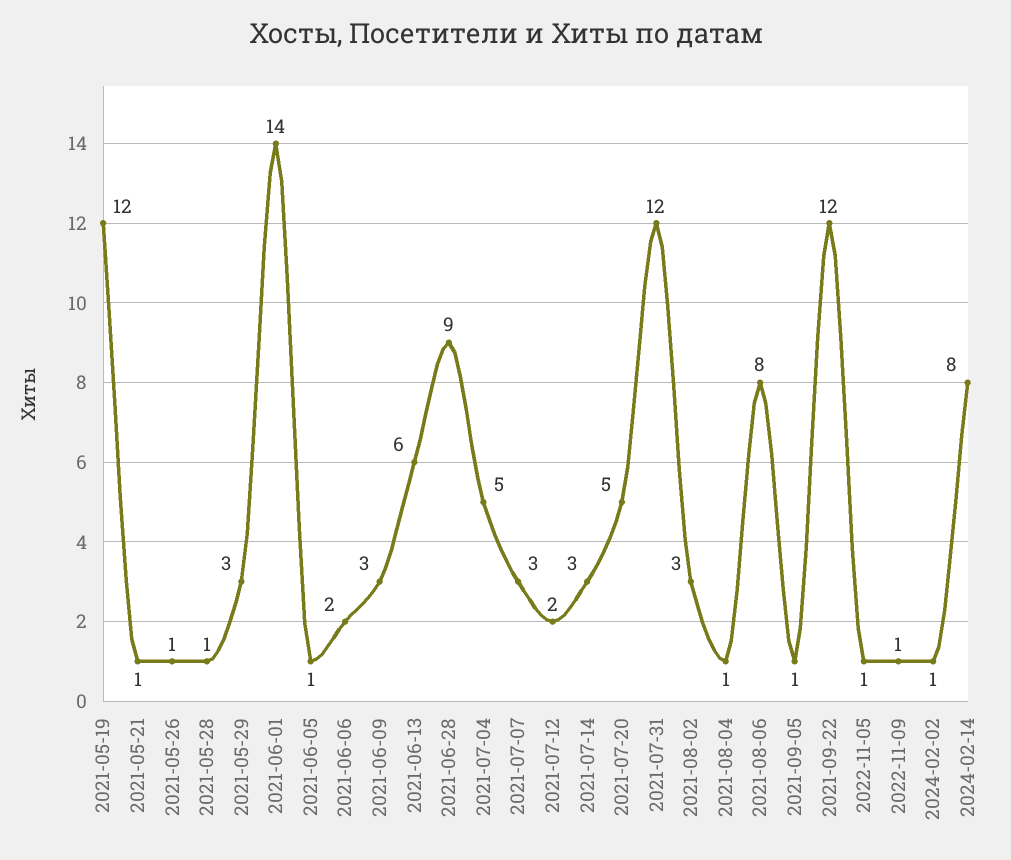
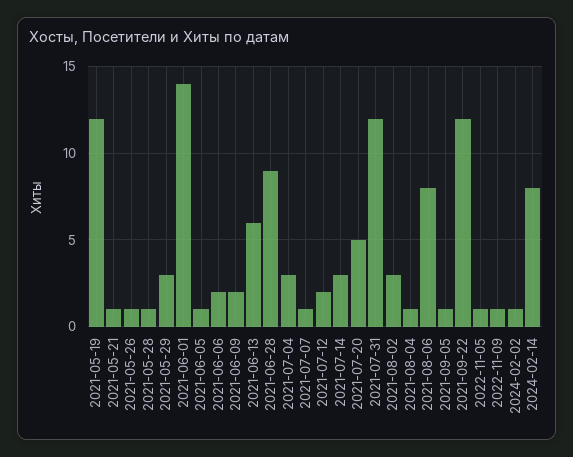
2021-06-09: 3 -> 2
2021-07-04: 5 -> 3
2021-07-07: 3 -> 1

